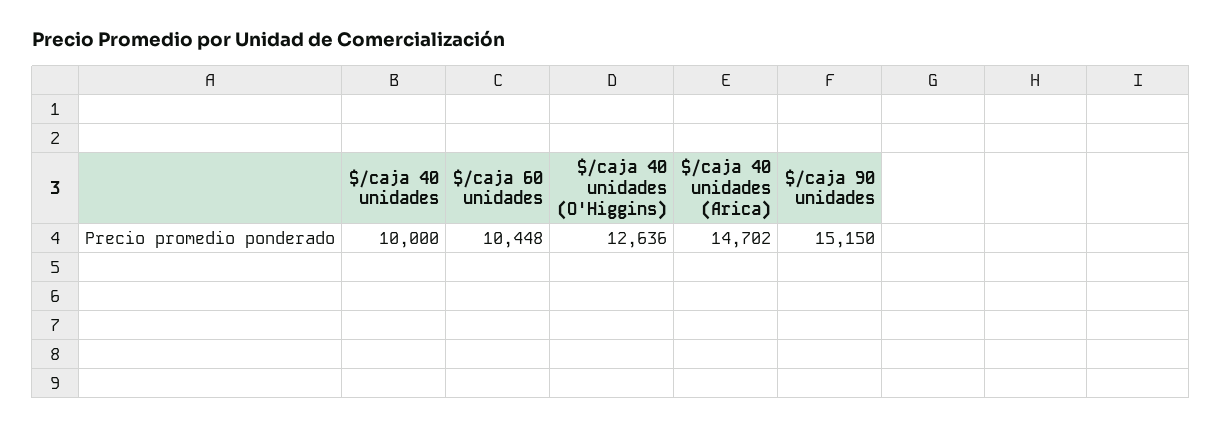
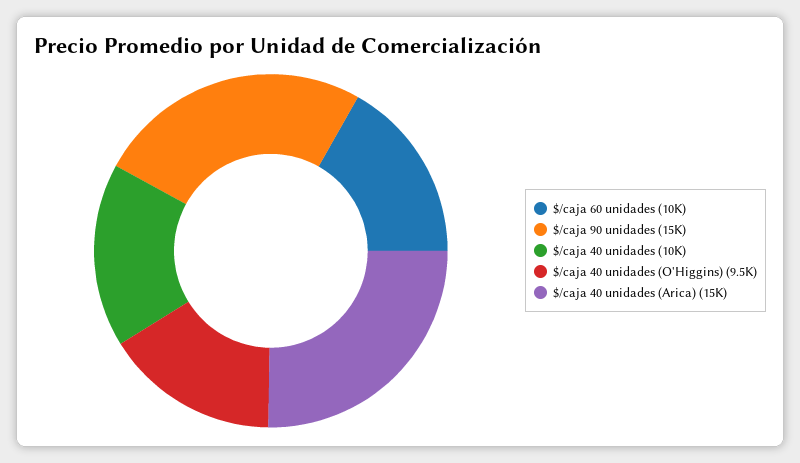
$/caja 40 unidades (O'Higgins): 12636 -> 9500

